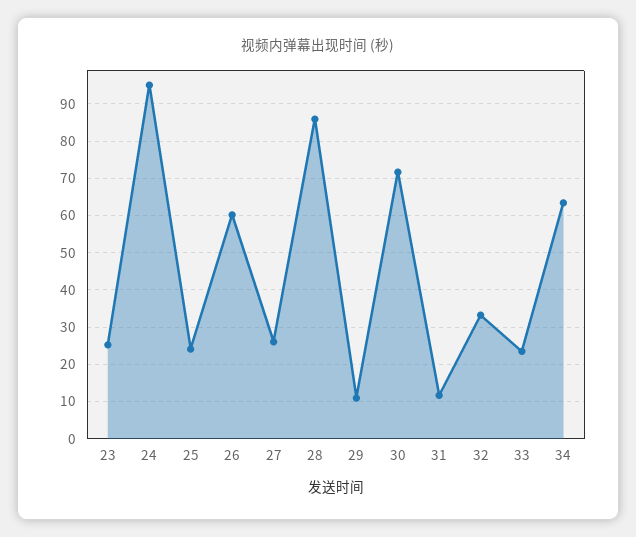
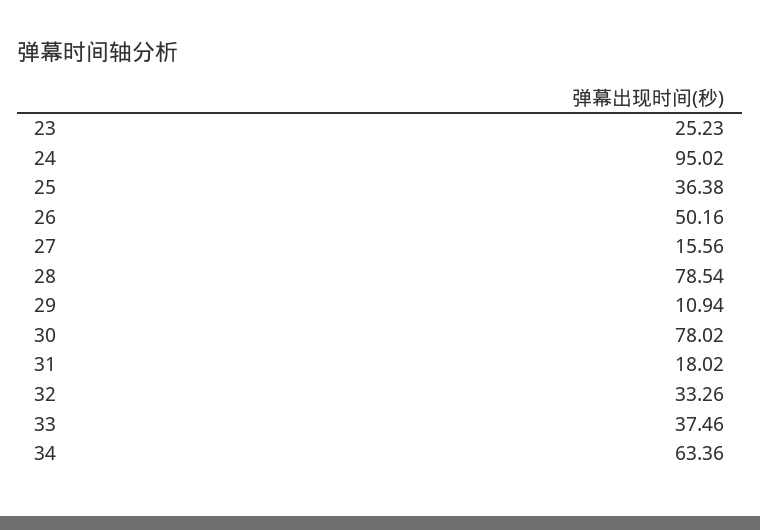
25: 24 -> 36.38
26: 60 -> 50.16
27: 26 -> 15.56
28: 86 -> 78.54
30: 72 -> 78.02
31: 12 -> 18.02
33: 24 -> 37.46

